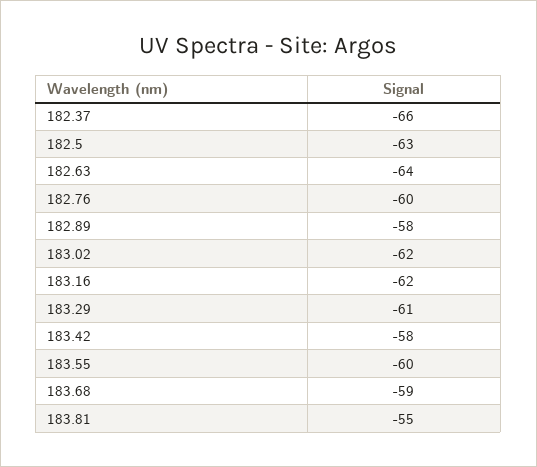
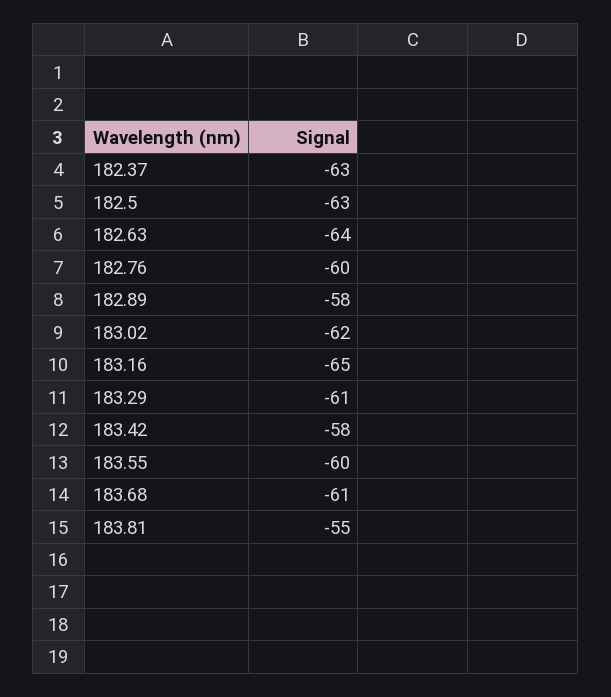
182.37: -66 -> -63
183.16: -62 -> -65
183.68: -59 -> -61

